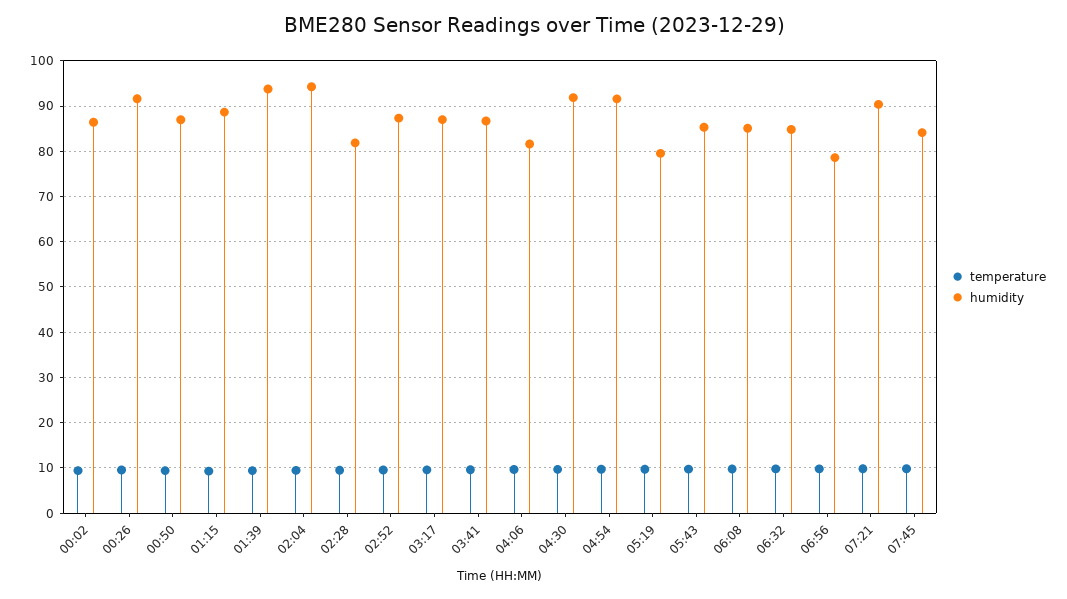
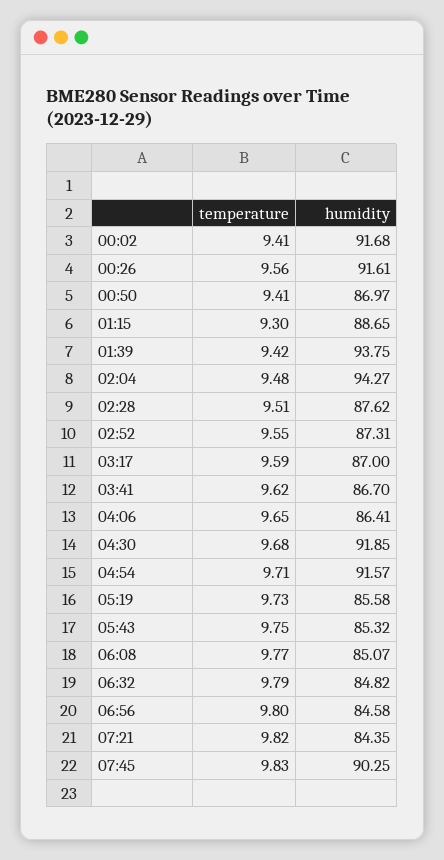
humidity, 00:02: 86 -> 91.68
humidity, 02:28: 82 -> 87.62
humidity, 04:06: 82 -> 86.41
humidity, 05:19: 80 -> 85.58
humidity, 06:56: 78 -> 84.58
humidity, 07:21: 90 -> 84.35
humidity, 07:45: 84 -> 90.25

